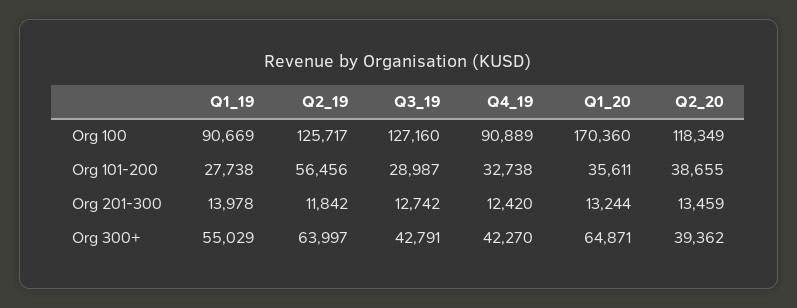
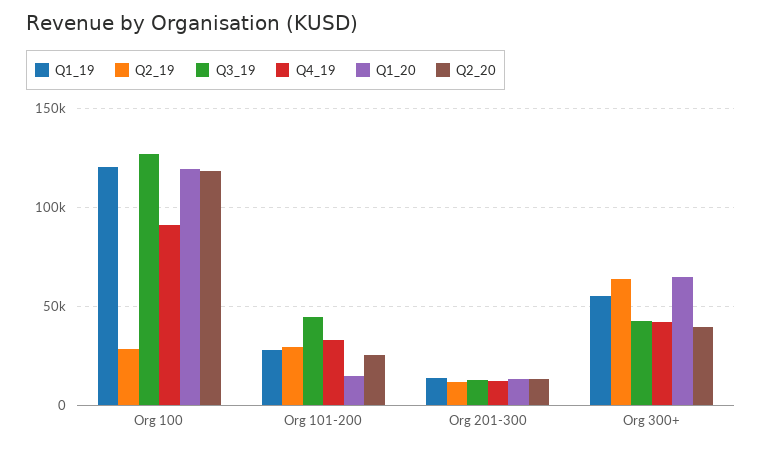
Q1_19, Org 100: 90669 -> 120000
Q2_19, Org 100: 125717 -> 30000
Q1_20, Org 100: 170360 -> 120000
Q2_19, Org 101-200: 56456 -> 30000
Q3_19, Org 101-200: 28987 -> 45000
Q1_20, Org 101-200: 35611 -> 15000
Q2_20, Org 101-200: 38655 -> 25000

